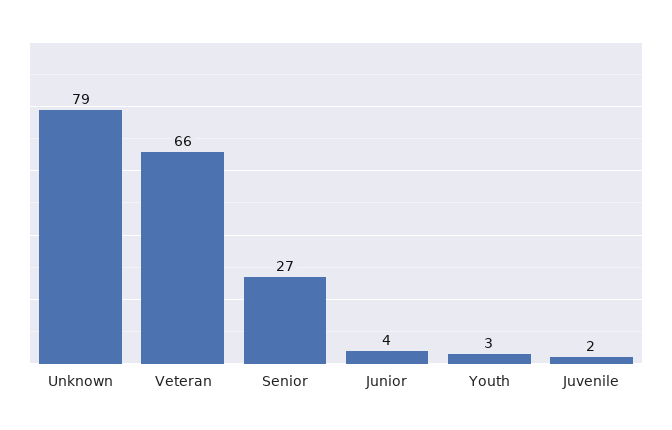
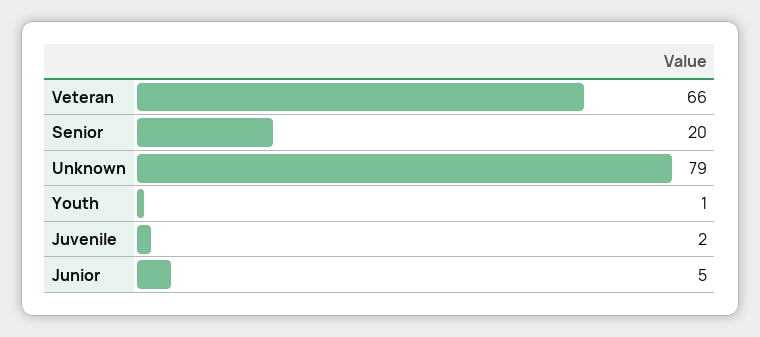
Senior: 27 -> 20
Junior: 4 -> 5
Youth: 3 -> 1

